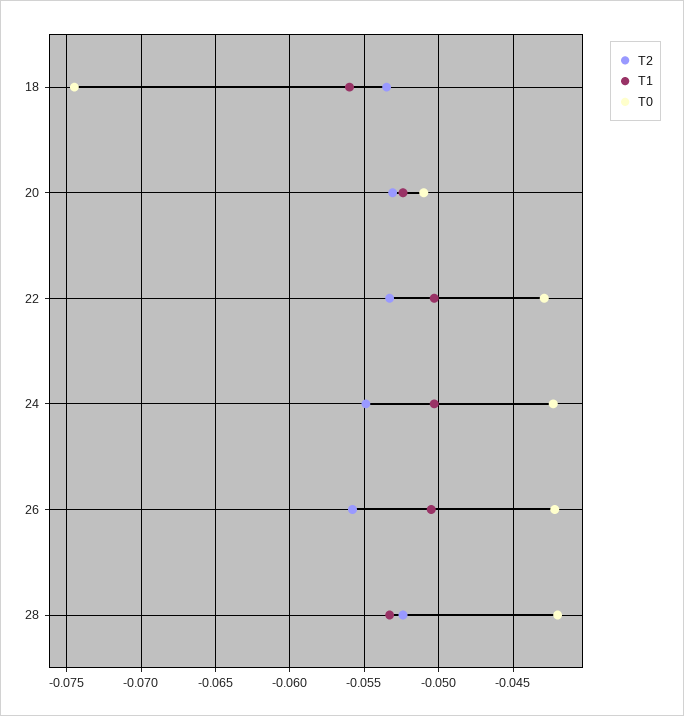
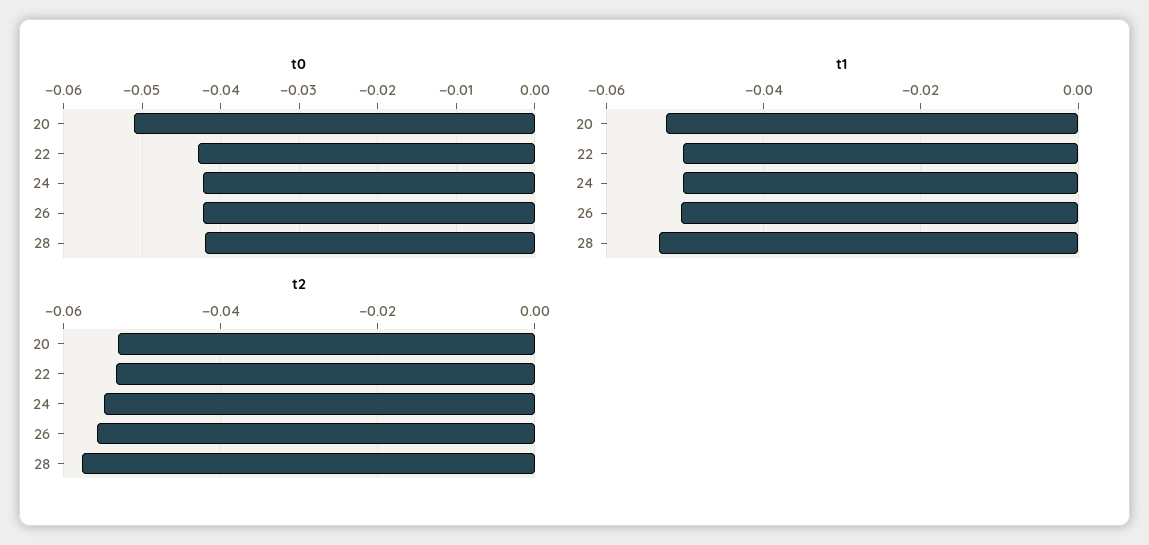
T2, 18: -0.0535 -> none
T1, 18: -0.056 -> none
T0, 18: -0.0745 -> none
T2, 28: -0.0525 -> -0.058

